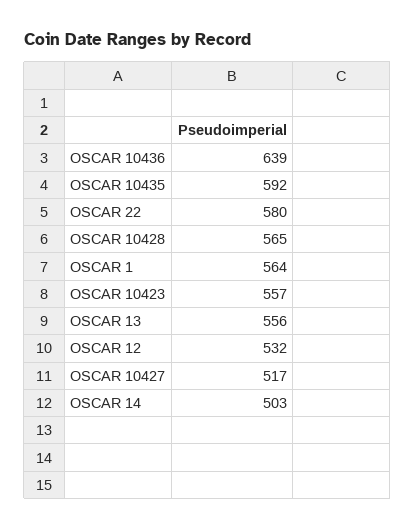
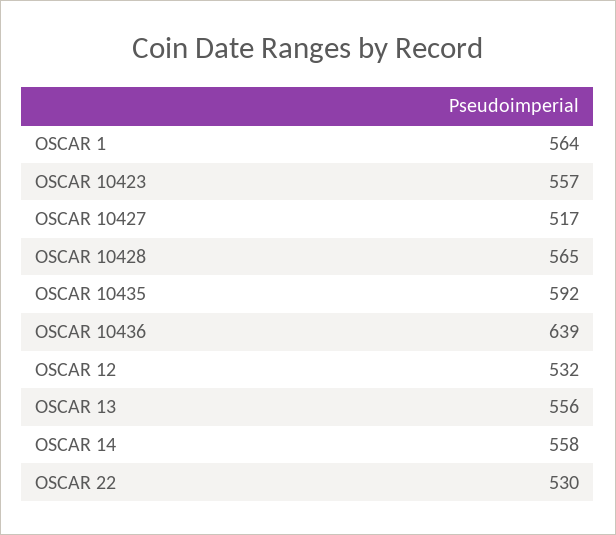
OSCAR 22: 580 -> 530
OSCAR 14: 503 -> 558

